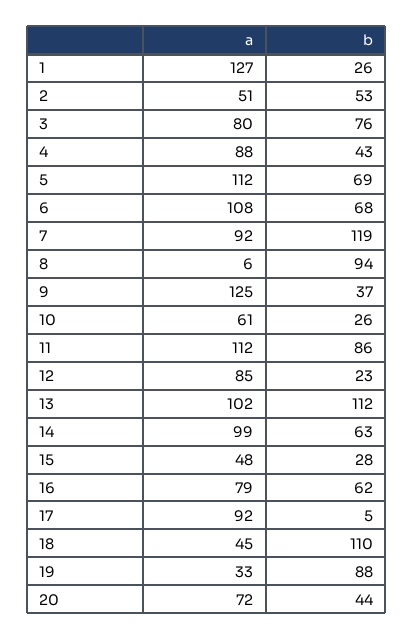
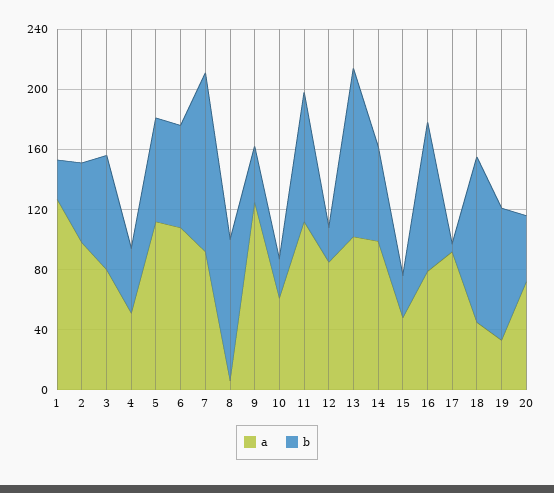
a, 2: 51 -> 100
a, 4: 88 -> 50
b, 16: 62 -> 100

